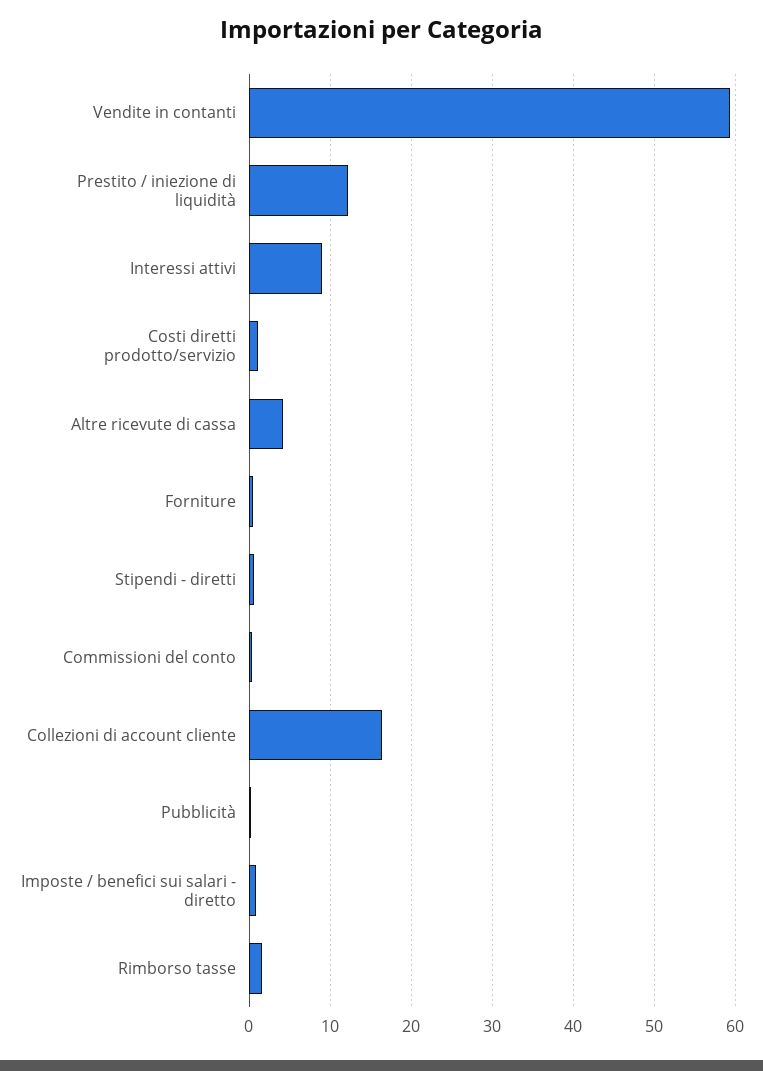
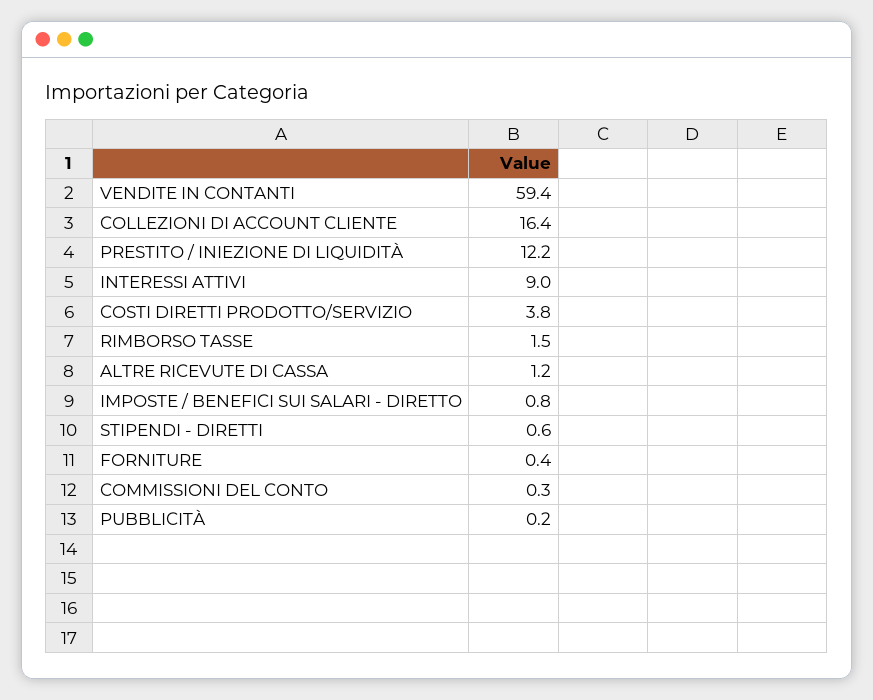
Costi diretti prodotto/servizio: 1 -> 3.8
Altre ricevute di cassa: 4 -> 1.2

